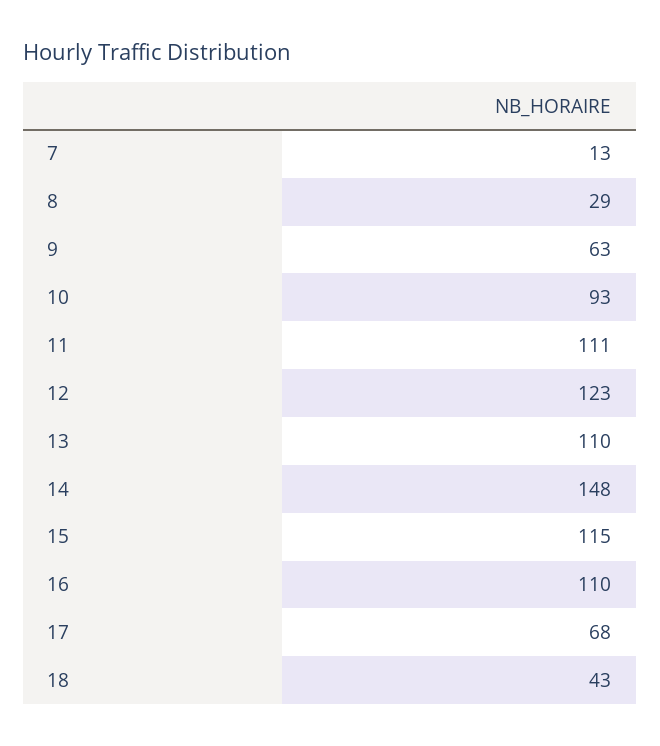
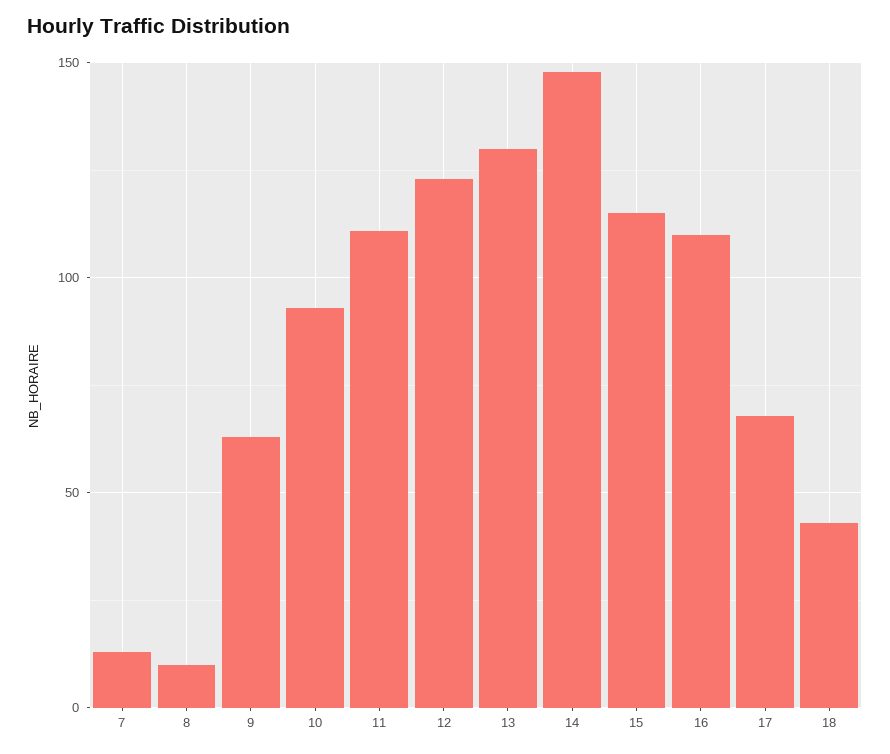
8: 29 -> 10
13: 110 -> 130

